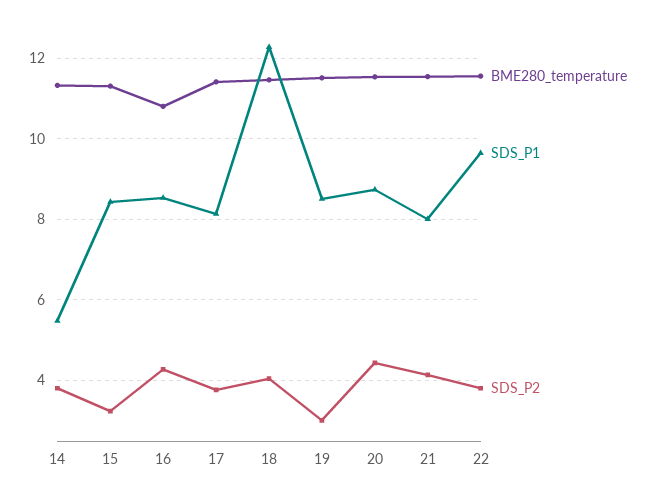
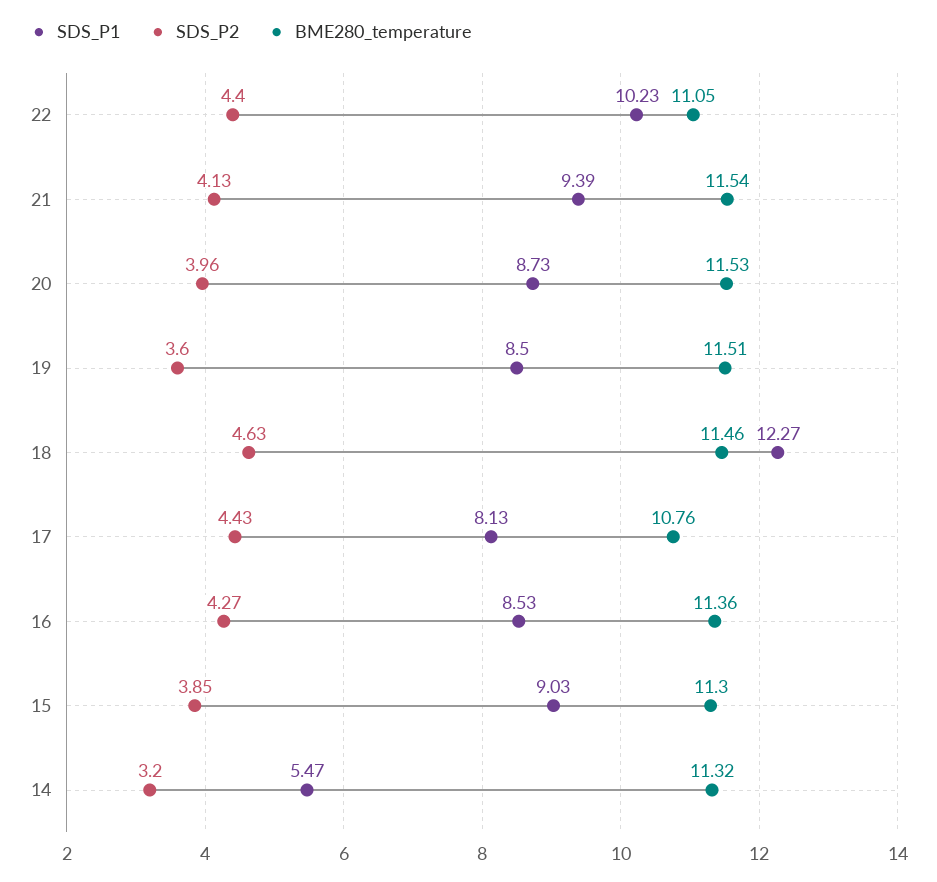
SDS_P2, 14: 3.8 -> 3.2
SDS_P1, 15: 8.4 -> 9.03
SDS_P2, 15: 3.2 -> 3.85
BME280_temperature, 16: 10.8 -> 11.36
BME280_temperature, 17: 11.4 -> 10.76
SDS_P2, 17: 3.8 -> 4.43
SDS_P2, 18: 4 -> 4.63
SDS_P2, 19: 3 -> 3.6
SDS_P2, 20: 4.4 -> 3.96
SDS_P1, 21: 8 -> 9.39
BME280_temperature, 22: 11.6 -> 11.05
SDS_P1, 22: 9.6 -> 10.23
SDS_P2, 22: 3.8 -> 4.4

